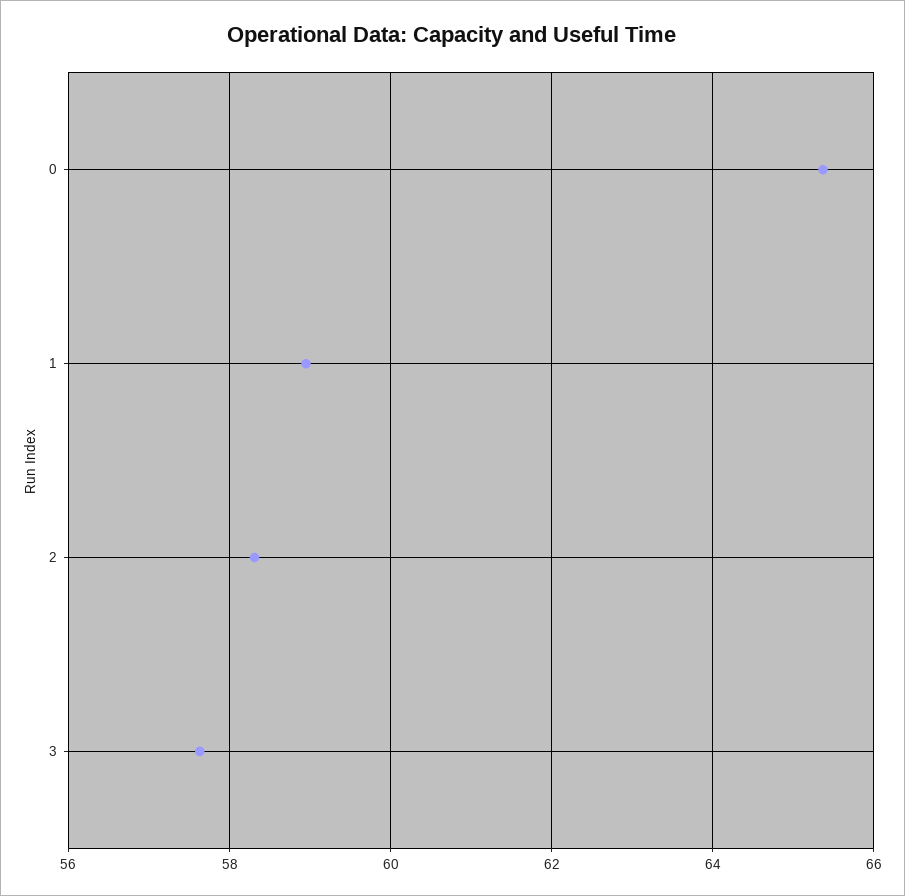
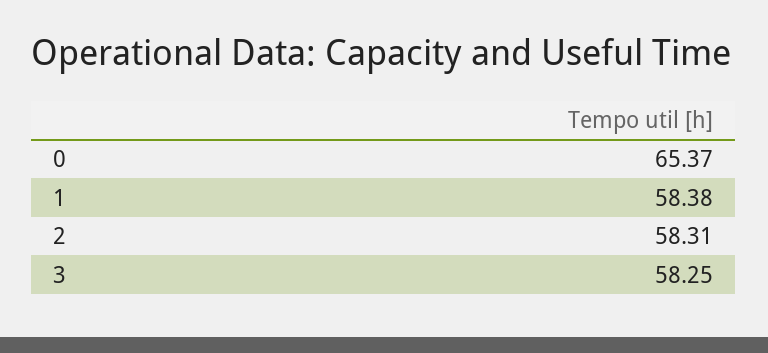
1: 59 -> 58.38
3: 57.6 -> 58.25

